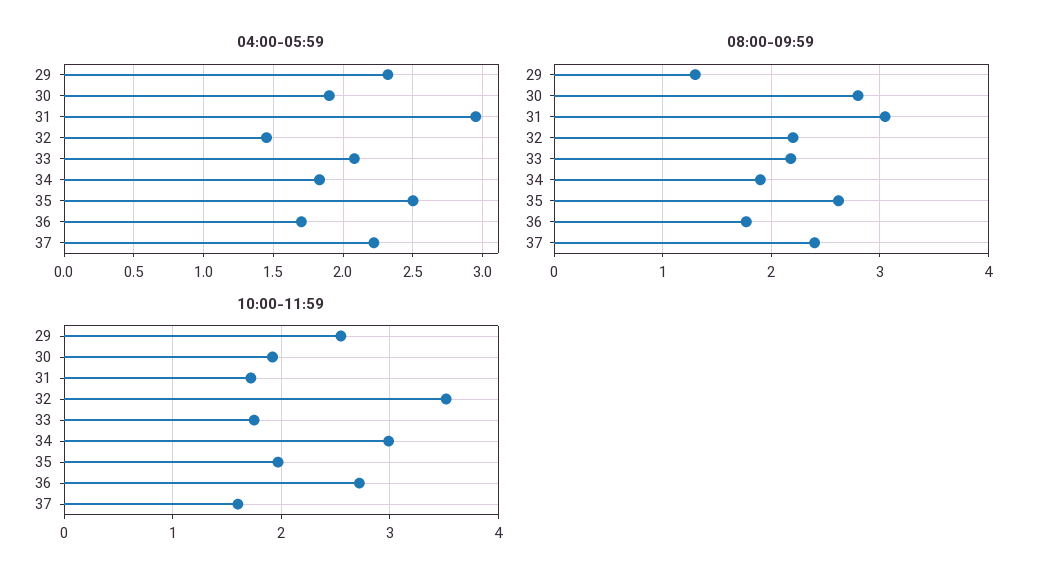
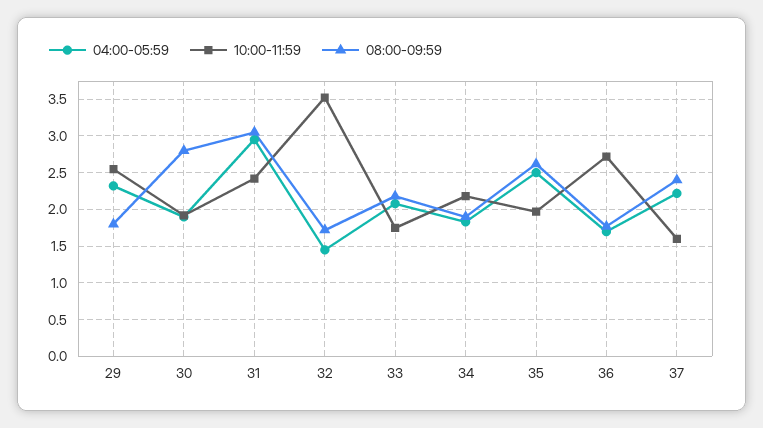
08:00-09:59, 29: 1.3 -> 1.8
08:00-09:59, 32: 2.2 -> 1.7
10:00-11:59, 31: 1.7 -> 2.4
10:00-11:59, 34: 3 -> 2.2

